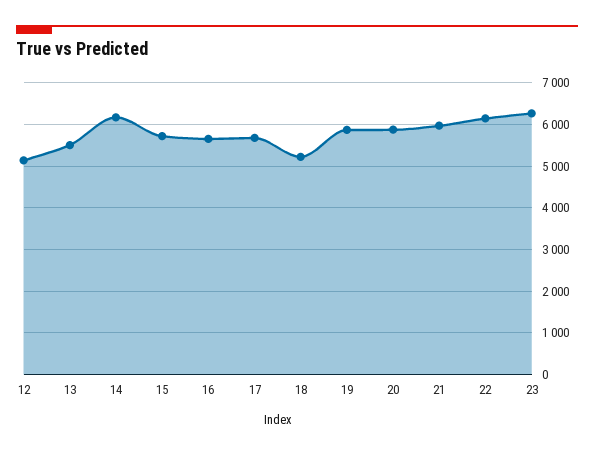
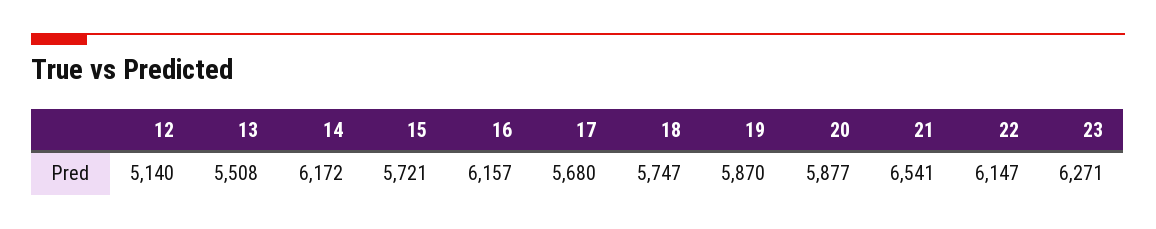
16: 5600 -> 6157
18: 5200 -> 5747
21: 6000 -> 6541

